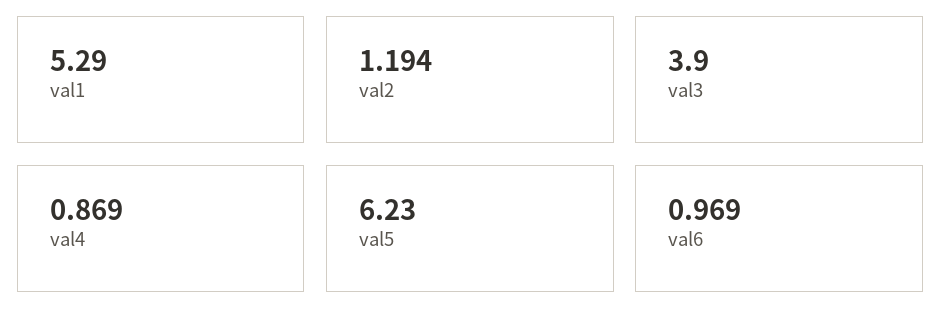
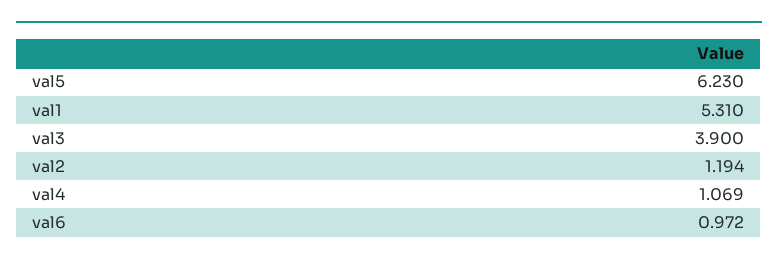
val1: 5.29 -> 5.31
val4: 0.869 -> 1.069
val6: 0.969 -> 0.972

